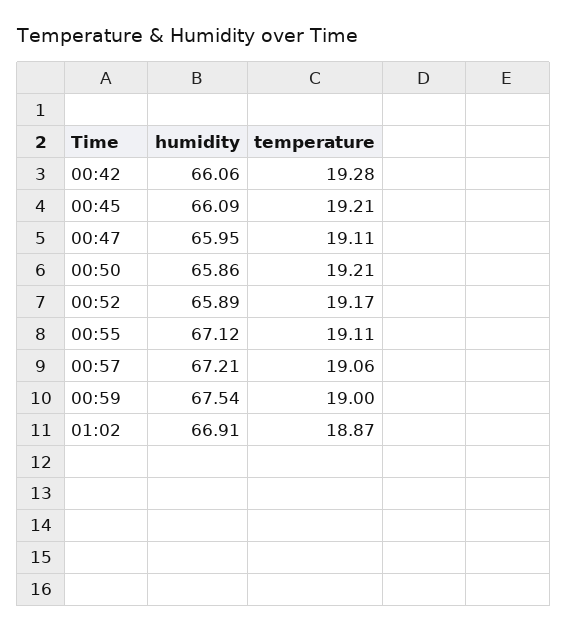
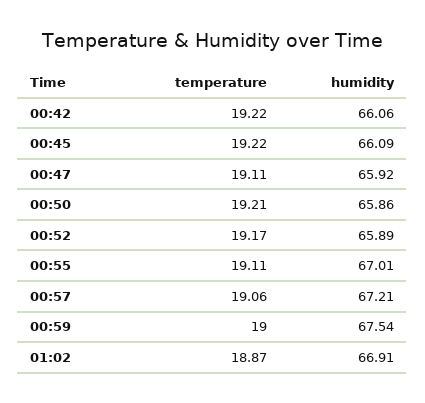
temperature, 00:42: 19.28 -> 19.22
temperature, 00:45: 19.21 -> 19.22
humidity, 00:47: 65.95 -> 65.92
humidity, 00:55: 67.12 -> 67.01

